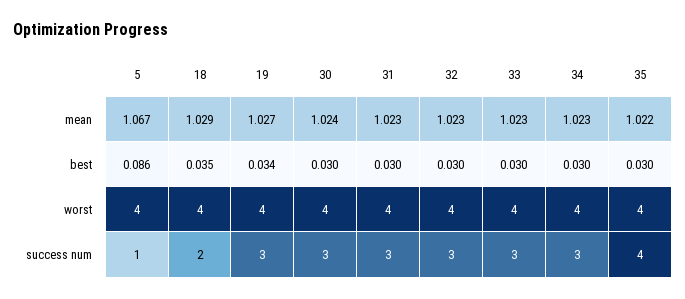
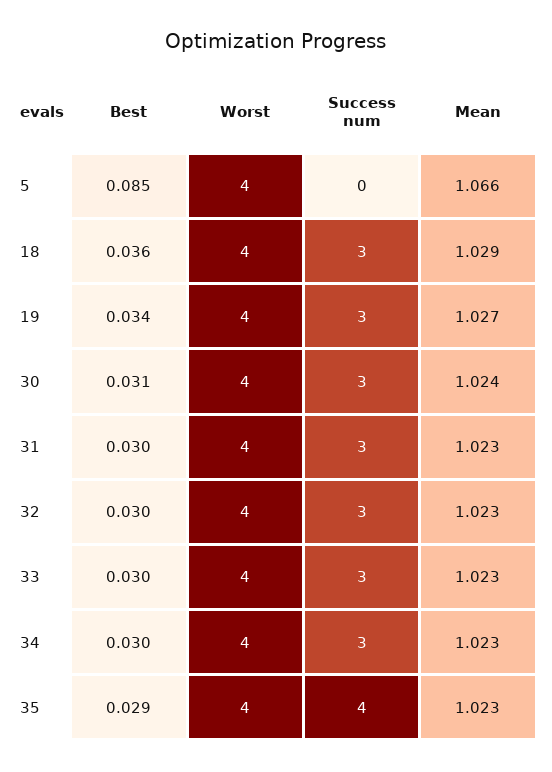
5, mean: 1.067 -> 1.066
35, mean: 1.022 -> 1.023
5, best: 0.086 -> 0.085
18, best: 0.035 -> 0.036
30, best: 0.03 -> 0.031
35, best: 0.03 -> 0.029
5, success num: 1 -> 0
18, success num: 2 -> 3

